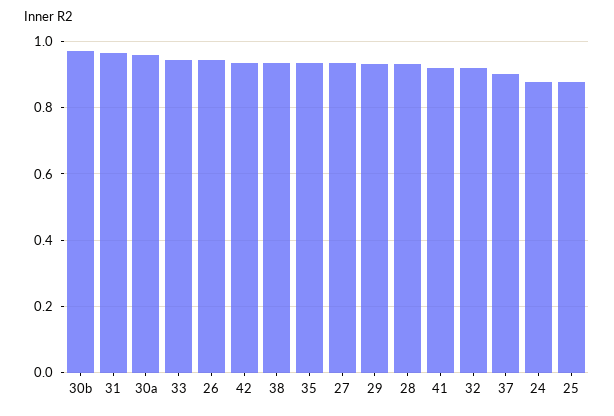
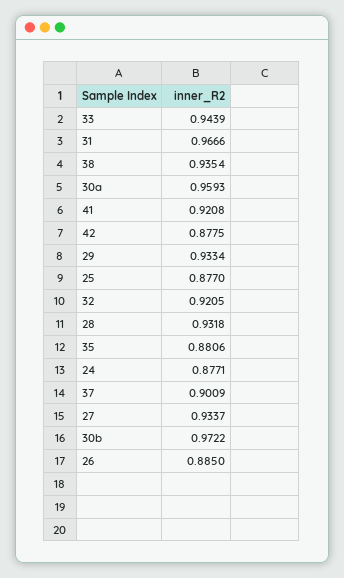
26: 0.94 -> 0.885
42: 0.94 -> 0.8775
35: 0.94 -> 0.8806

